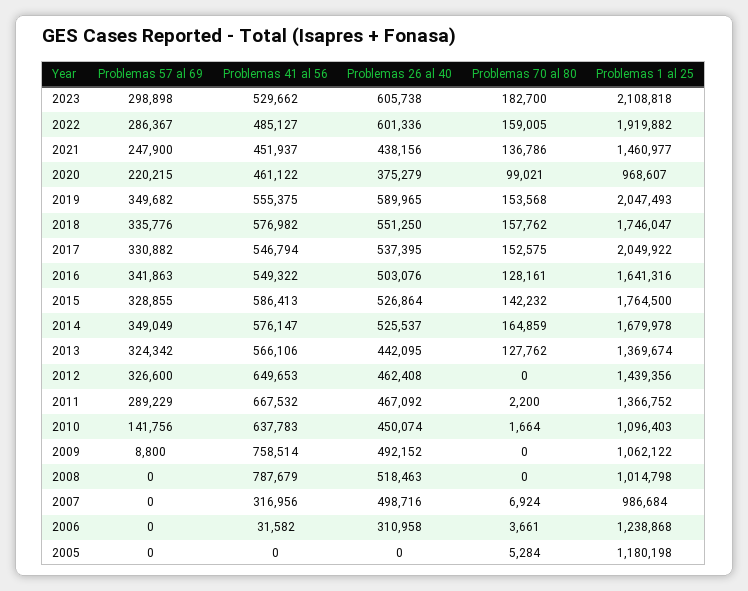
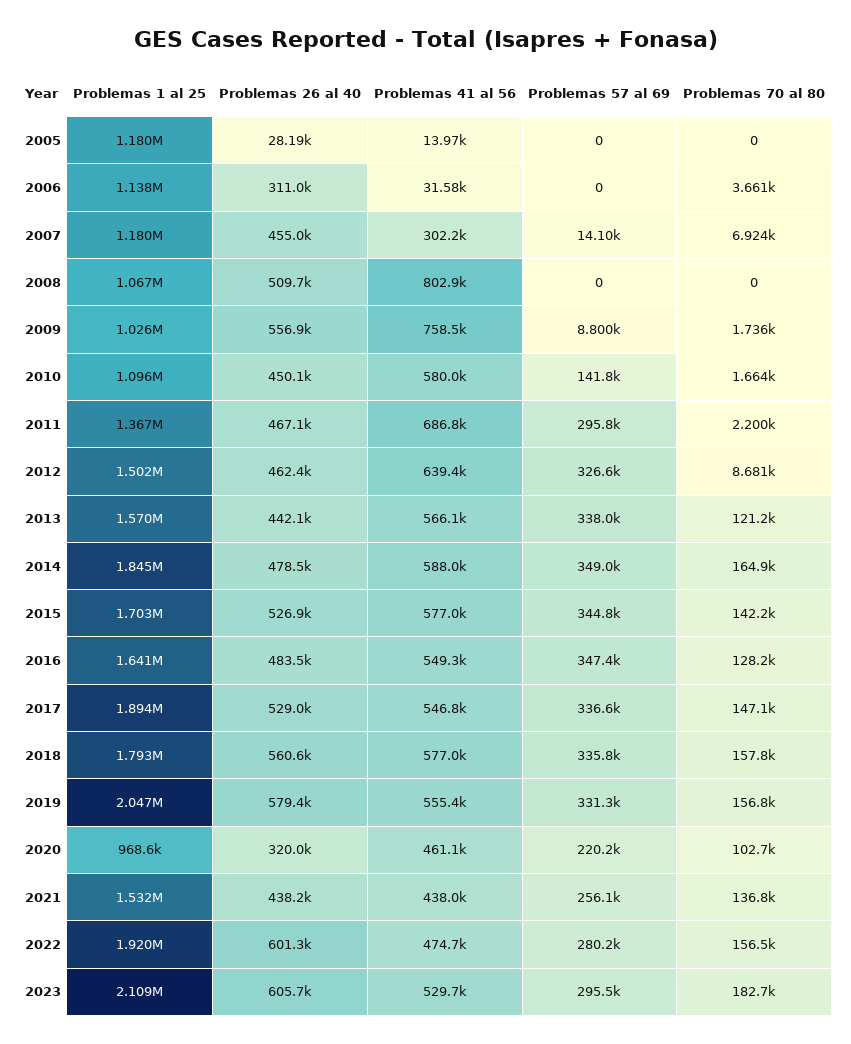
Problemas 57 al 69, 2023: 298898 -> 295500
Problemas 57 al 69, 2022: 286367 -> 280200
Problemas 41 al 56, 2022: 485127 -> 474700
Problemas 70 al 80, 2022: 159005 -> 156500
Problemas 57 al 69, 2021: 247900 -> 256100
Problemas 41 al 56, 2021: 451937 -> 438000
Problemas 1 al 25, 2021: 1460977 -> 1532000
Problemas 26 al 40, 2020: 375279 -> 320000
Problemas 70 al 80, 2020: 99021 -> 102700
Problemas 57 al 69, 2019: 349682 -> 331300
Problemas 26 al 40, 2019: 589965 -> 579400
Problemas 70 al 80, 2019: 153568 -> 156800
Problemas 26 al 40, 2018: 551250 -> 560600
Problemas 1 al 25, 2018: 1746047 -> 1793000
Problemas 57 al 69, 2017: 330882 -> 336600
Problemas 26 al 40, 2017: 537395 -> 529000
Problemas 70 al 80, 2017: 152575 -> 147100
Problemas 1 al 25, 2017: 2049922 -> 1894000
Problemas 57 al 69, 2016: 341863 -> 347400
Problemas 26 al 40, 2016: 503076 -> 483500
Problemas 57 al 69, 2015: 328855 -> 344800
Problemas 41 al 56, 2015: 586413 -> 577000
Problemas 1 al 25, 2015: 1764500 -> 1703000
Problemas 41 al 56, 2014: 576147 -> 588000
Problemas 26 al 40, 2014: 525537 -> 478500
Problemas 1 al 25, 2014: 1679978 -> 1845000
Problemas 57 al 69, 2013: 324342 -> 338000
Problemas 70 al 80, 2013: 127762 -> 121200
Problemas 1 al 25, 2013: 1369674 -> 1570000
Problemas 41 al 56, 2012: 649653 -> 639400
Problemas 70 al 80, 2012: 0 -> 8681
Problemas 1 al 25, 2012: 1439356 -> 1502000
Problemas 57 al 69, 2011: 289229 -> 295800
Problemas 41 al 56, 2011: 667532 -> 686800
Problemas 41 al 56, 2010: 637783 -> 580000
Problemas 26 al 40, 2009: 492152 -> 556900
Problemas 70 al 80, 2009: 0 -> 1736
Problemas 1 al 25, 2009: 1062122 -> 1026000
Problemas 41 al 56, 2008: 787679 -> 802900
Problemas 26 al 40, 2008: 518463 -> 509700
Problemas 1 al 25, 2008: 1014798 -> 1067000
Problemas 57 al 69, 2007: 0 -> 14100
Problemas 41 al 56, 2007: 316956 -> 302200
Problemas 26 al 40, 2007: 498716 -> 455000
Problemas 1 al 25, 2007: 986684 -> 1180000
Problemas 1 al 25, 2006: 1238868 -> 1138000
Problemas 41 al 56, 2005: 0 -> 13970
Problemas 26 al 40, 2005: 0 -> 28190
Problemas 70 al 80, 2005: 5284 -> 0

